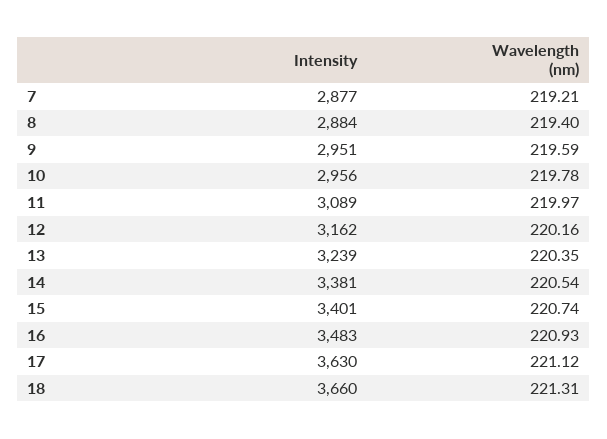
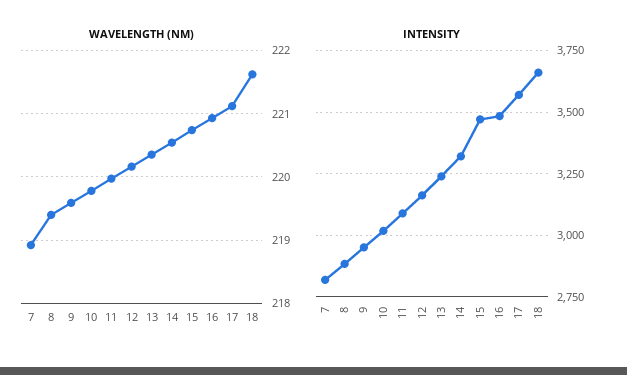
Intensity, 7: 2877 -> 2825
Wavelength (nm), 7: 219.21 -> 218.9
Intensity, 10: 2956 -> 3025
Intensity, 14: 3381 -> 3325
Intensity, 15: 3401 -> 3475
Intensity, 17: 3630 -> 3575
Wavelength (nm), 18: 221.31 -> 221.6

